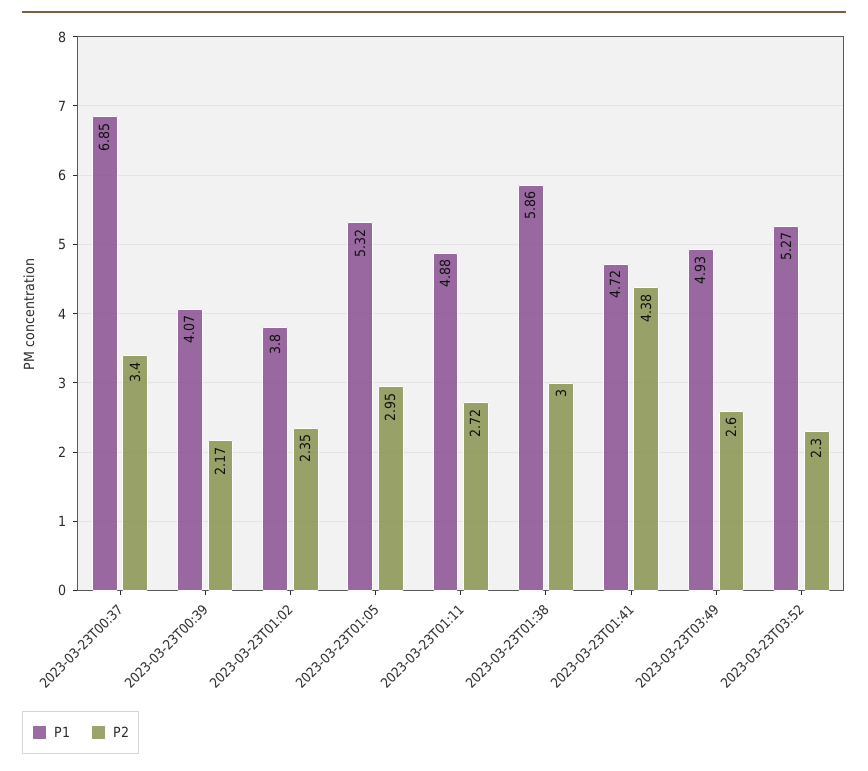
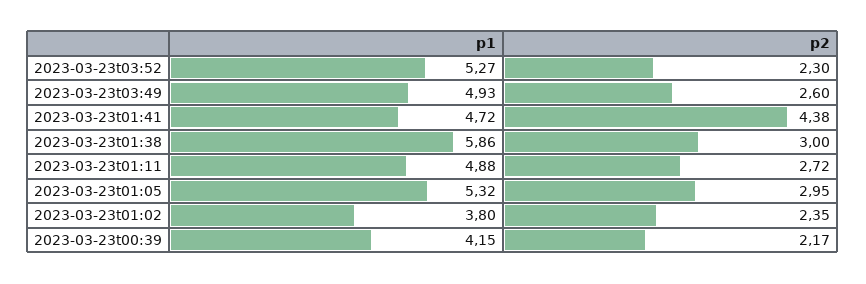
P1, 2023-03-23T00:37: 6.85 -> none
P2, 2023-03-23T00:37: 3.4 -> none
P1, 2023-03-23T00:39: 4.07 -> 4.15

